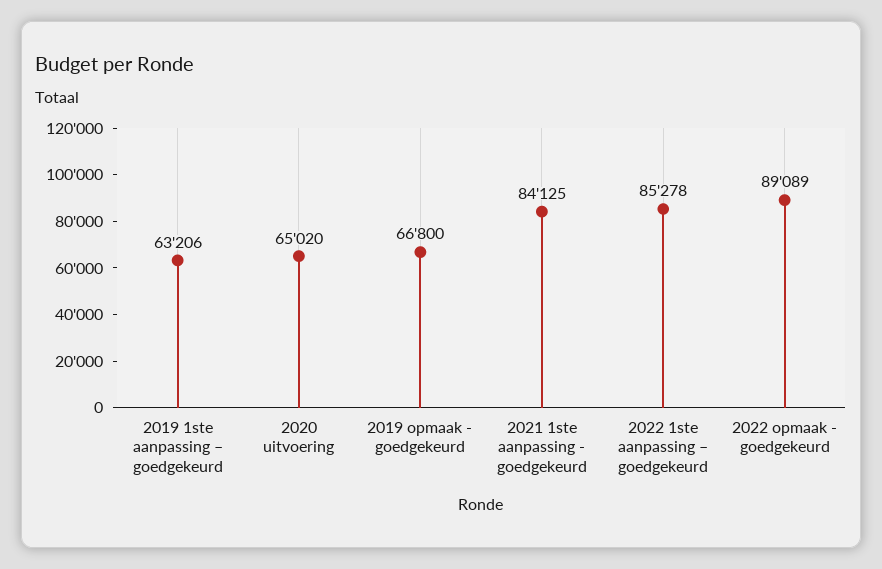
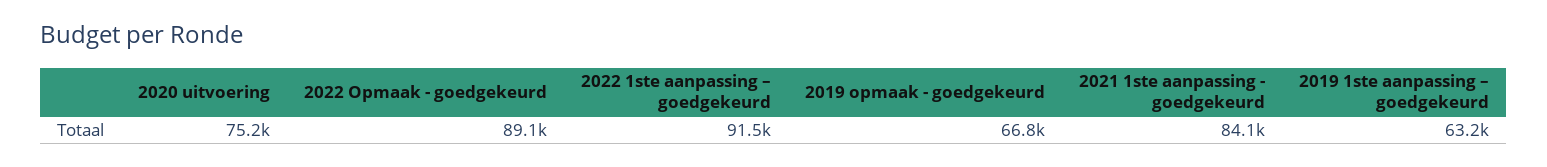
2020 uitvoering: 65020 -> 75200
2022 1ste aanpassing – goedgekeurd: 85278 -> 91500

